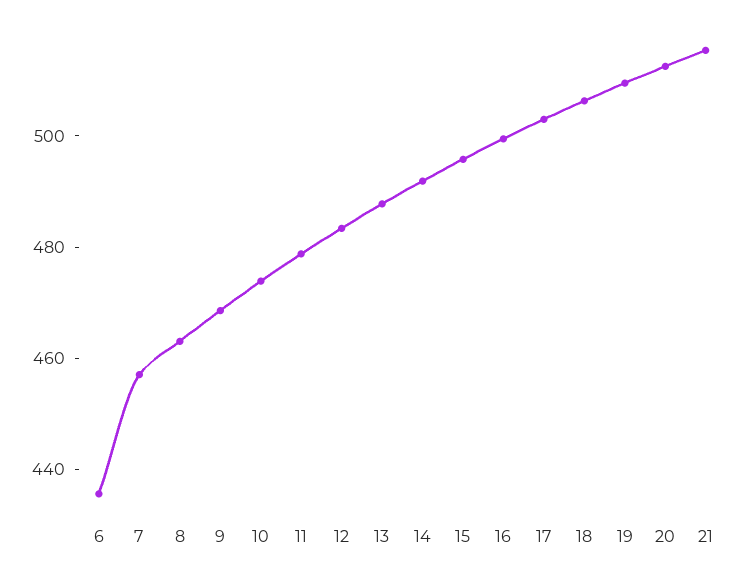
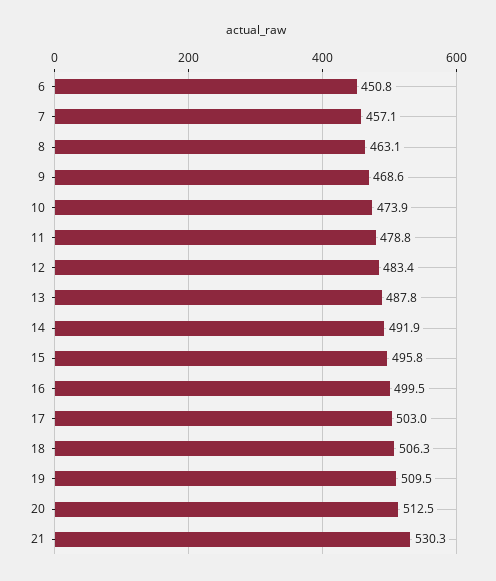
6: 435 -> 450.8
21: 515 -> 530.3

